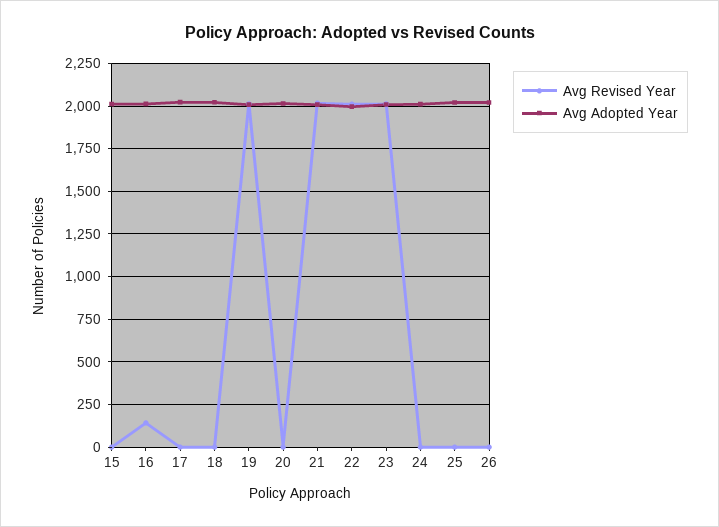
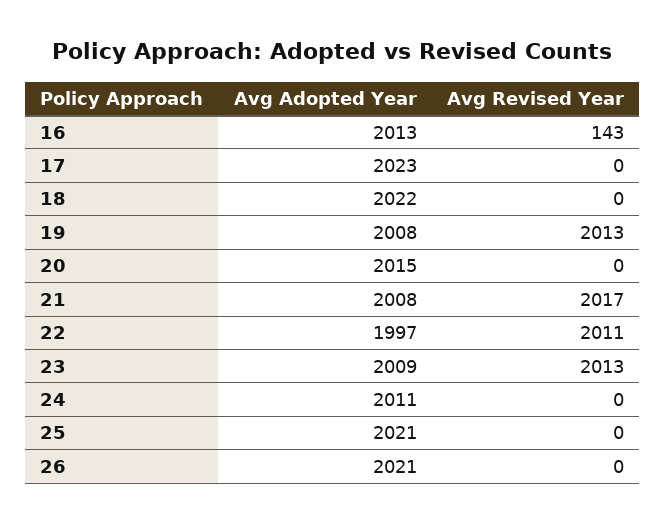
Avg Revised Year, 15: 0 -> none
Avg Adopted Year, 15: 2000 -> none

